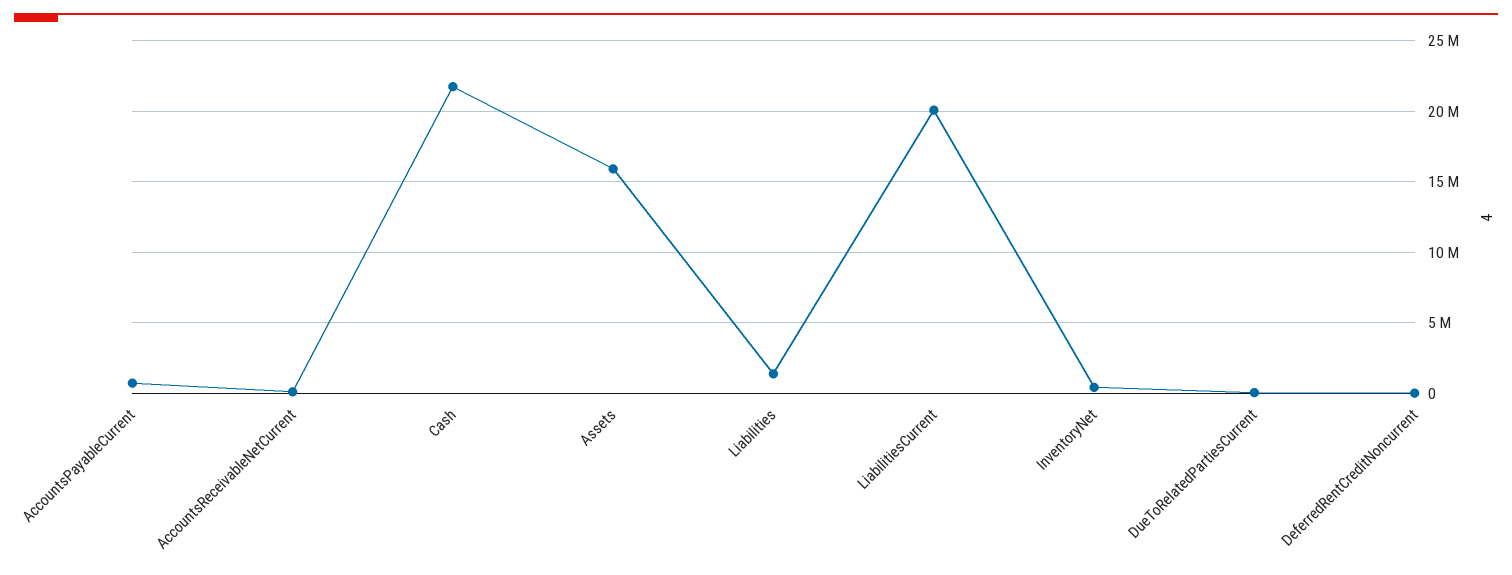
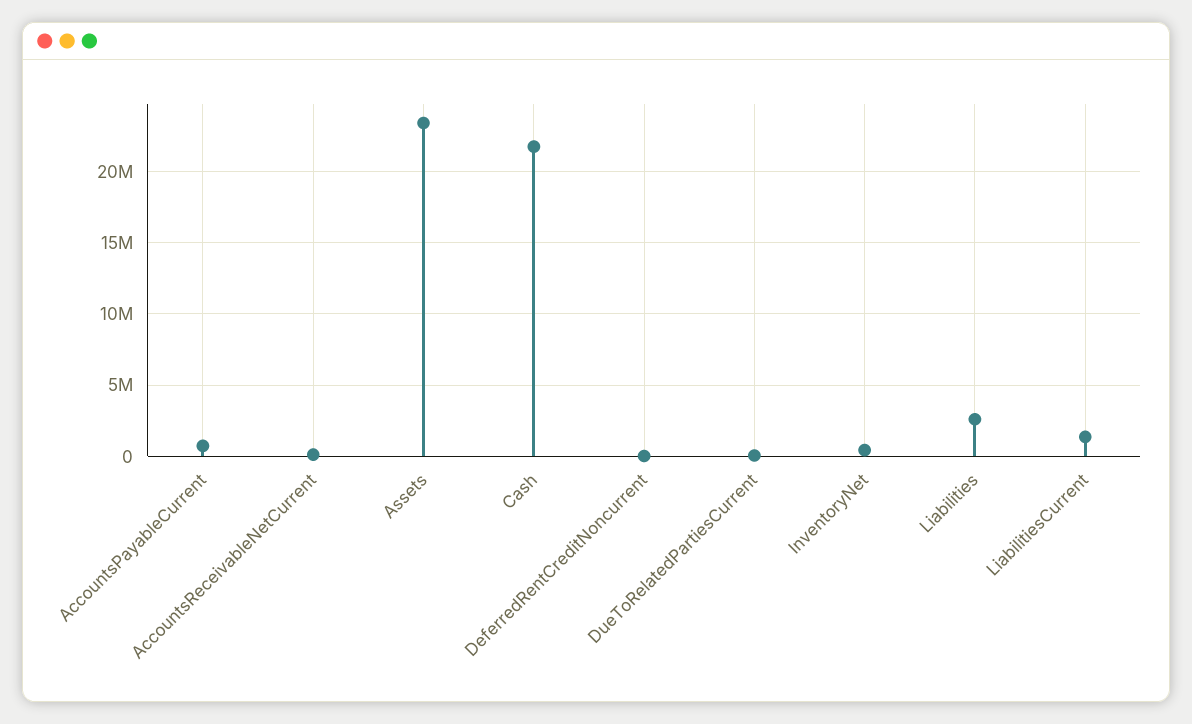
Assets: 16000000 -> 23500000
Liabilities: 1500000 -> 2500000
LiabilitiesCurrent: 20000000 -> 1500000

